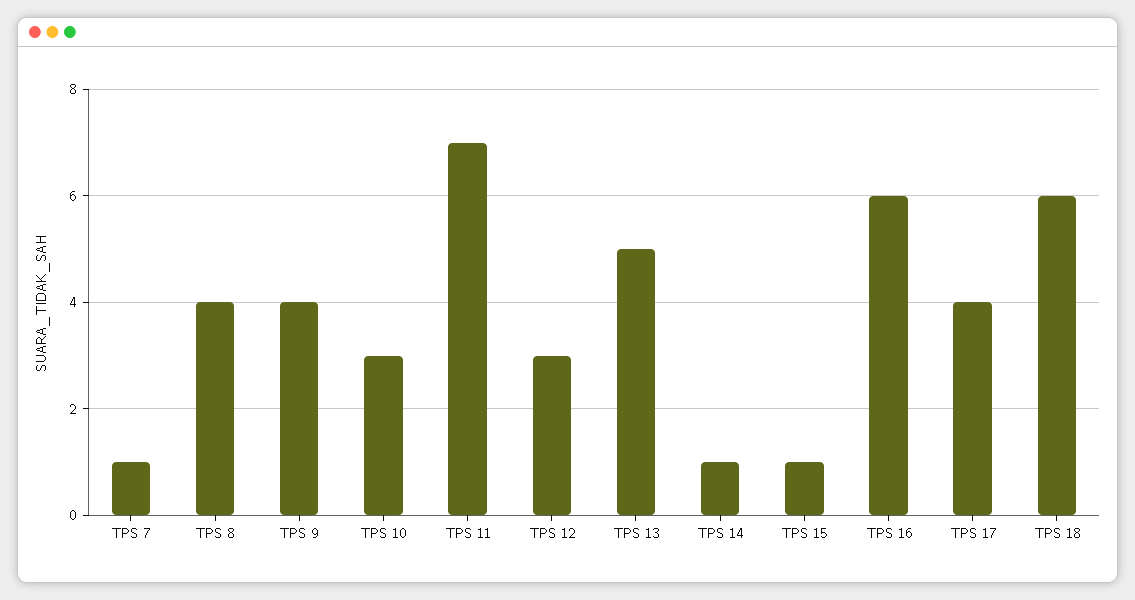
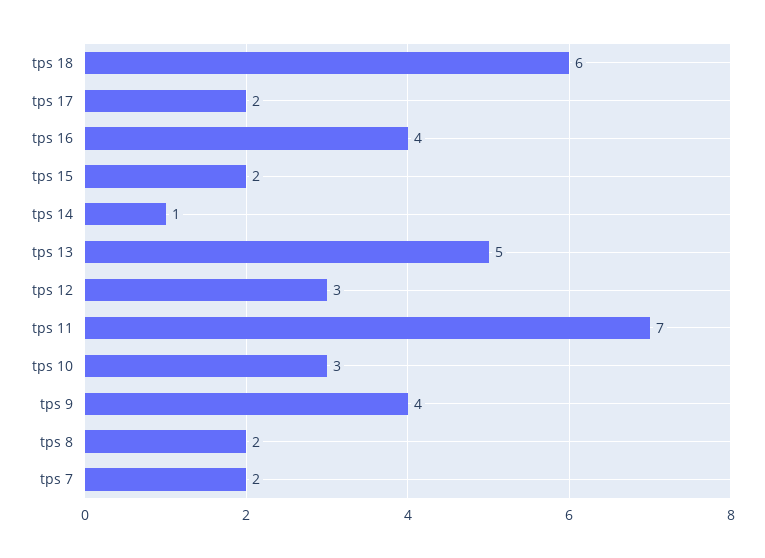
TPS 7: 1 -> 2
TPS 8: 4 -> 2
TPS 15: 1 -> 2
TPS 16: 6 -> 4
TPS 17: 4 -> 2

